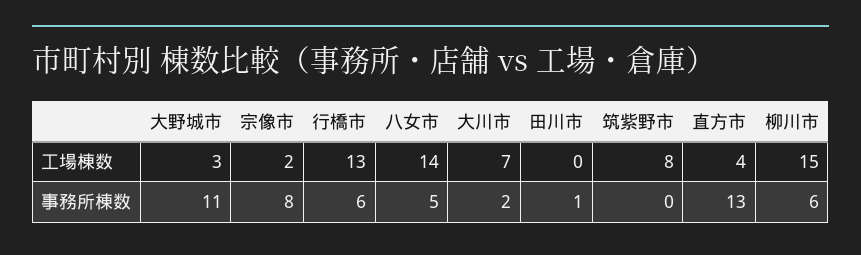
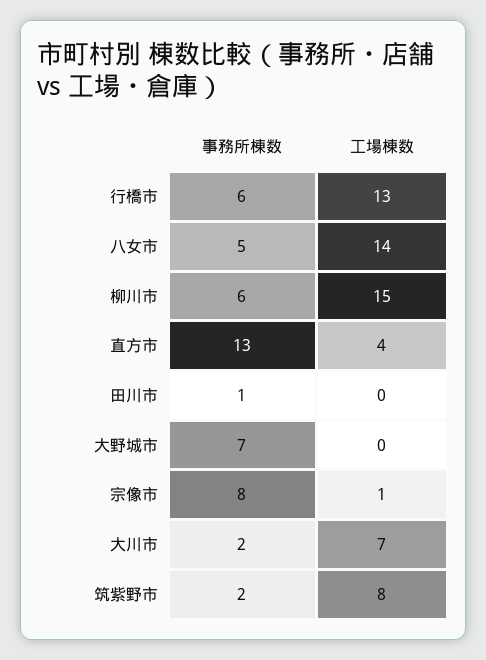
大野城市, 工場棟数: 3 -> 0
宗像市, 工場棟数: 2 -> 1
大野城市, 事務所棟数: 11 -> 7
筑紫野市, 事務所棟数: 0 -> 2

